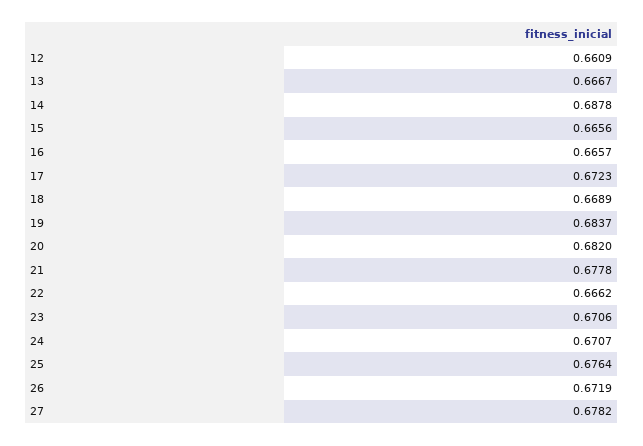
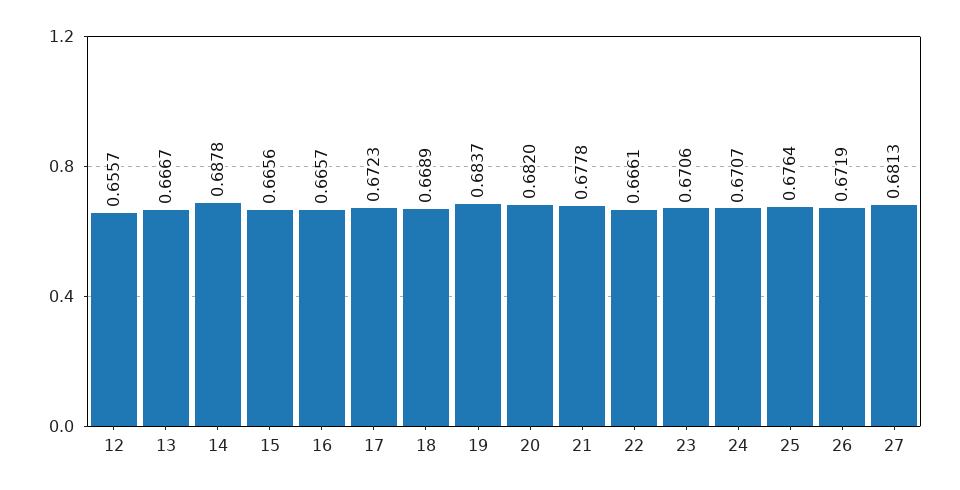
12: 0.6609 -> 0.6557
22: 0.6662 -> 0.6661
27: 0.6782 -> 0.6813

